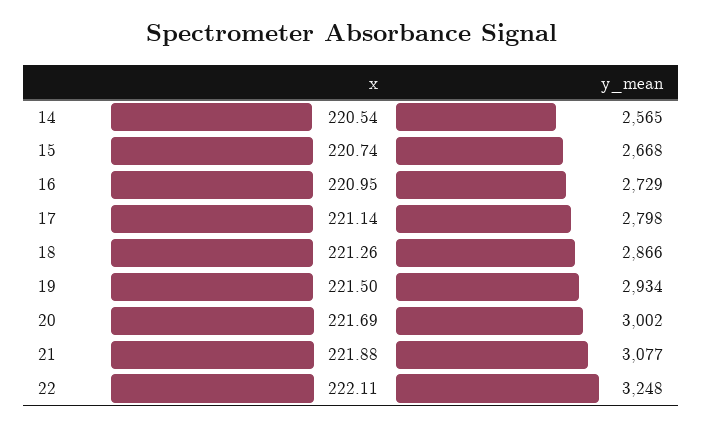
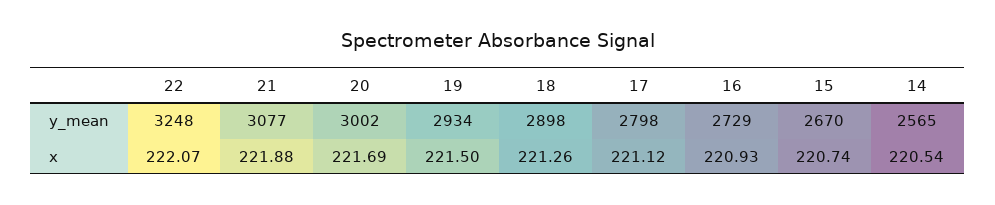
y_mean, 15: 2668 -> 2670
x, 16: 220.95 -> 220.93
x, 17: 221.14 -> 221.12
y_mean, 18: 2866 -> 2898
x, 22: 222.11 -> 222.07

